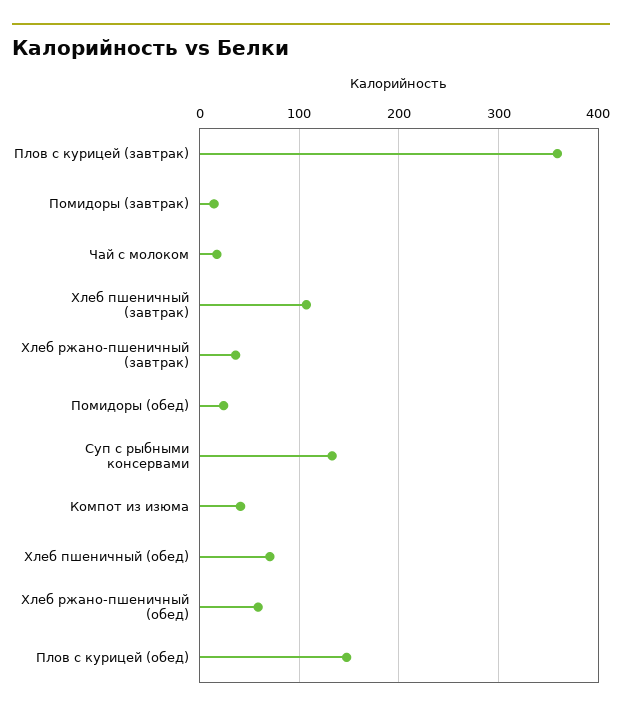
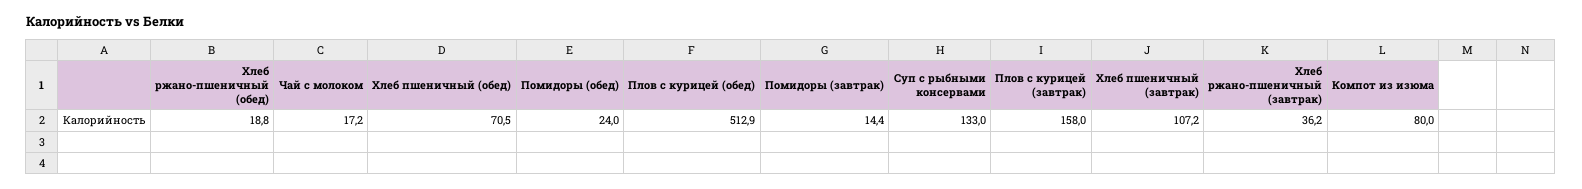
Плов с курицей (завтрак): 360 -> 158
Компот из изюма: 40 -> 80
Хлеб ржано-пшеничный (обед): 60 -> 18.8
Плов с курицей (обед): 150 -> 512.9

